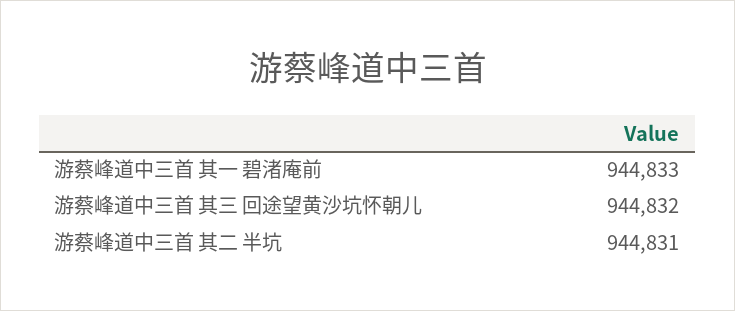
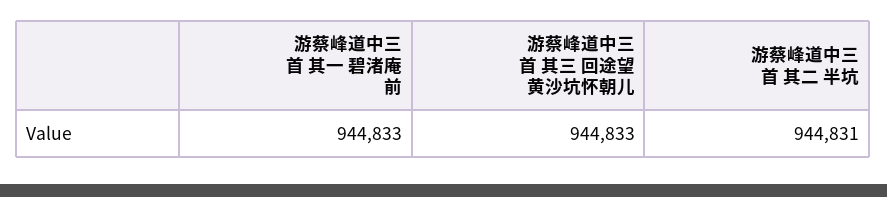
游蔡峰道中三首 其三 回途望黄沙坑怀朝儿: 944832 -> 944833

